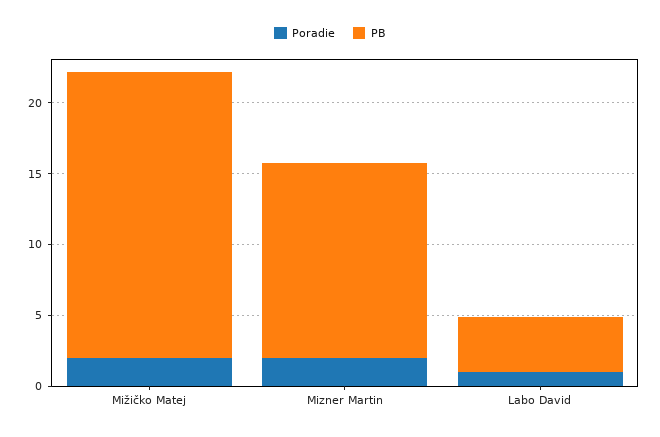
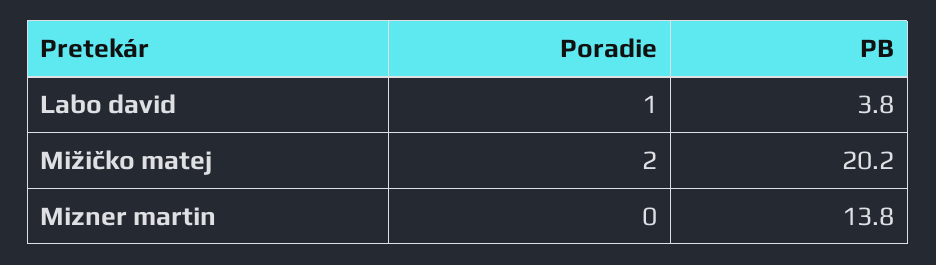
Poradie, Mizner Martin: 2 -> 0

